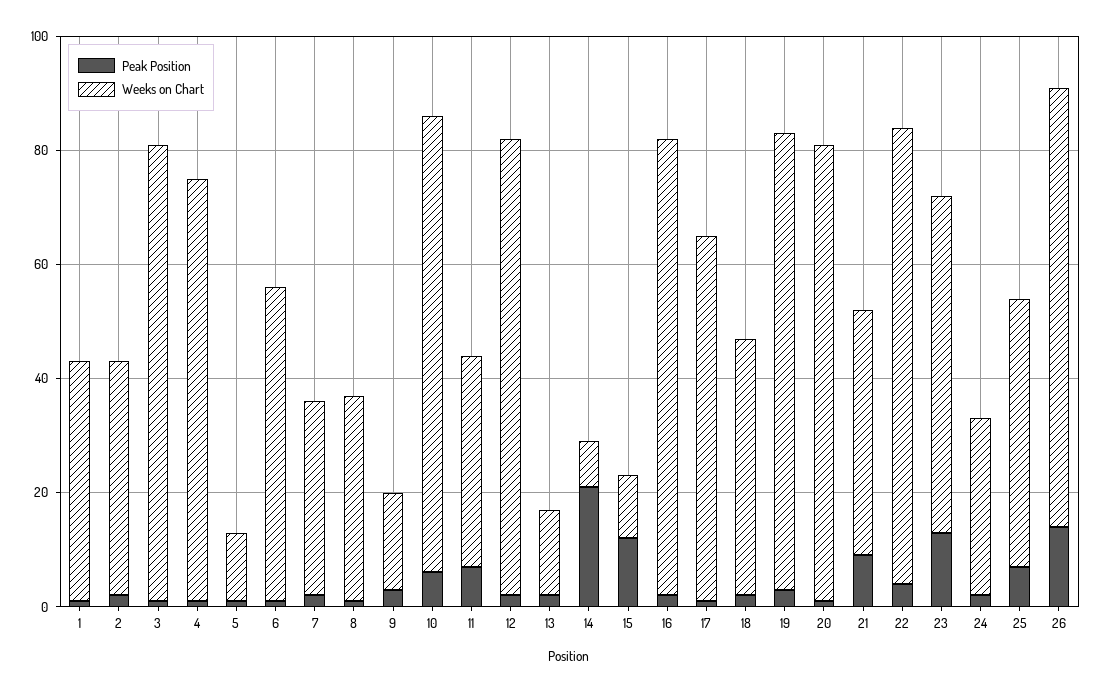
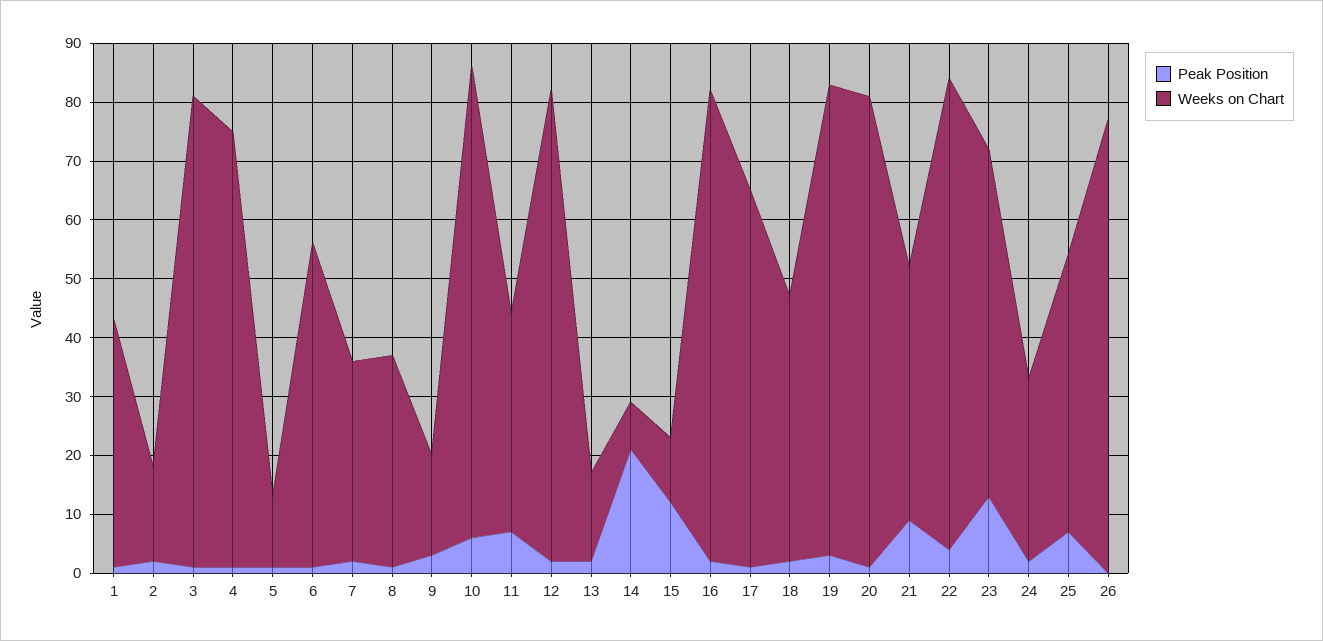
Weeks on Chart, 2: 40 -> 15
Peak Position, 26: 15 -> 0

